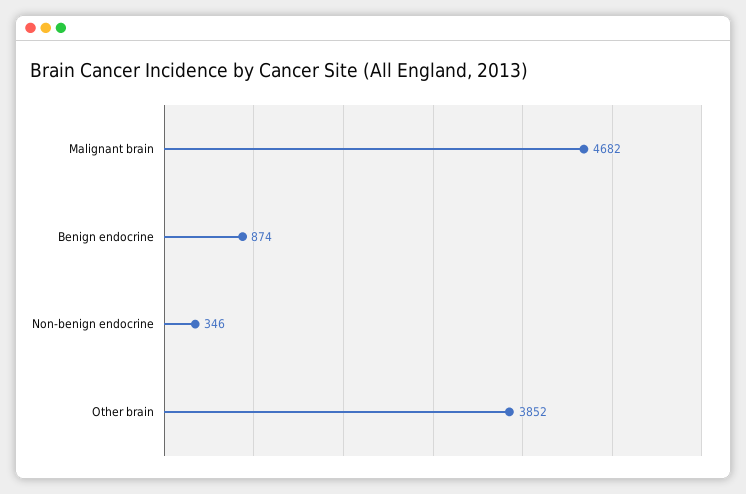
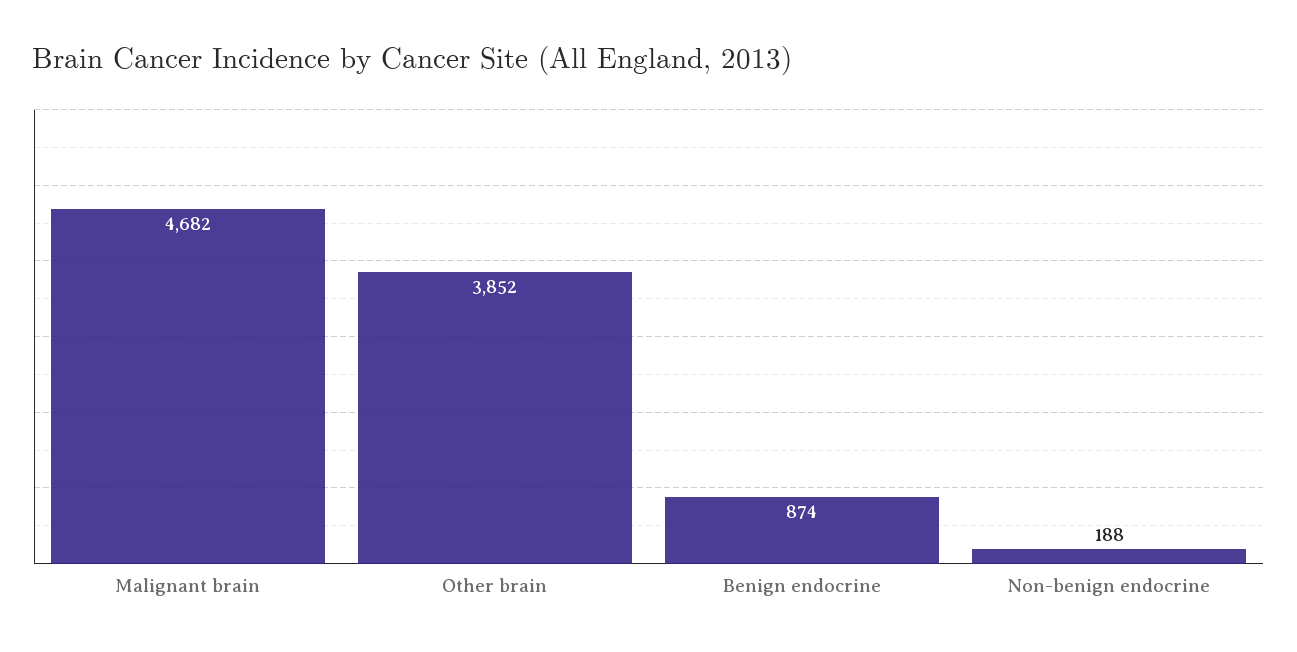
Non-benign endocrine: 346 -> 188

